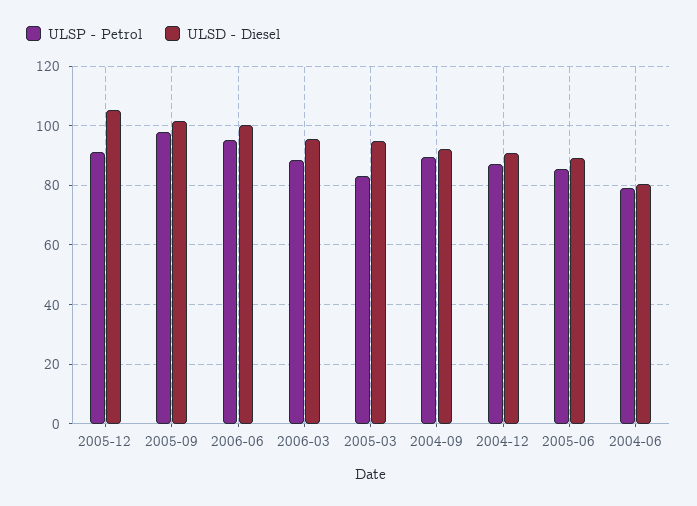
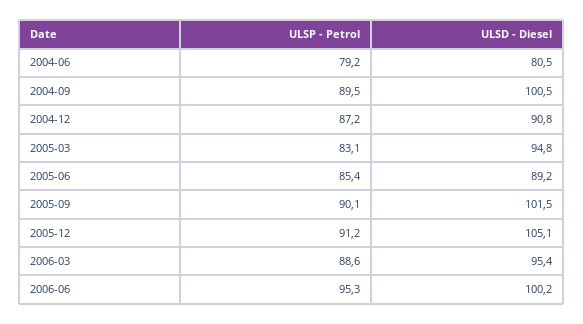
ULSP - Petrol, 2005-09: 97.5 -> 90.1
ULSD - Diesel, 2004-09: 92.5 -> 100.5

